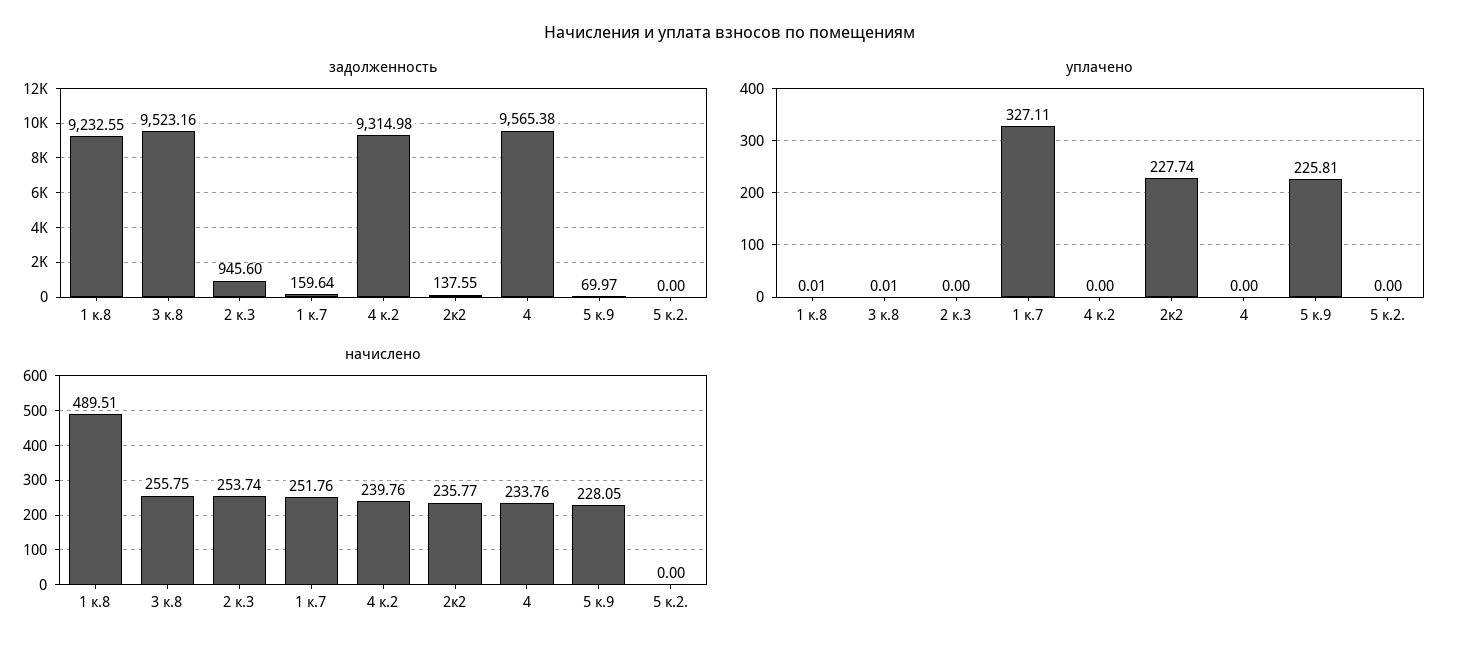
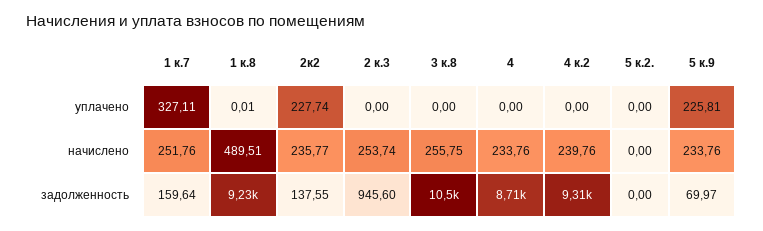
задолженность, 3 к.8: 9523.16 -> 10500
задолженность, 4: 9565.38 -> 8710
уплачено, 3 к.8: 0.01 -> 0
начислено, 5 к.9: 228.05 -> 233.76

